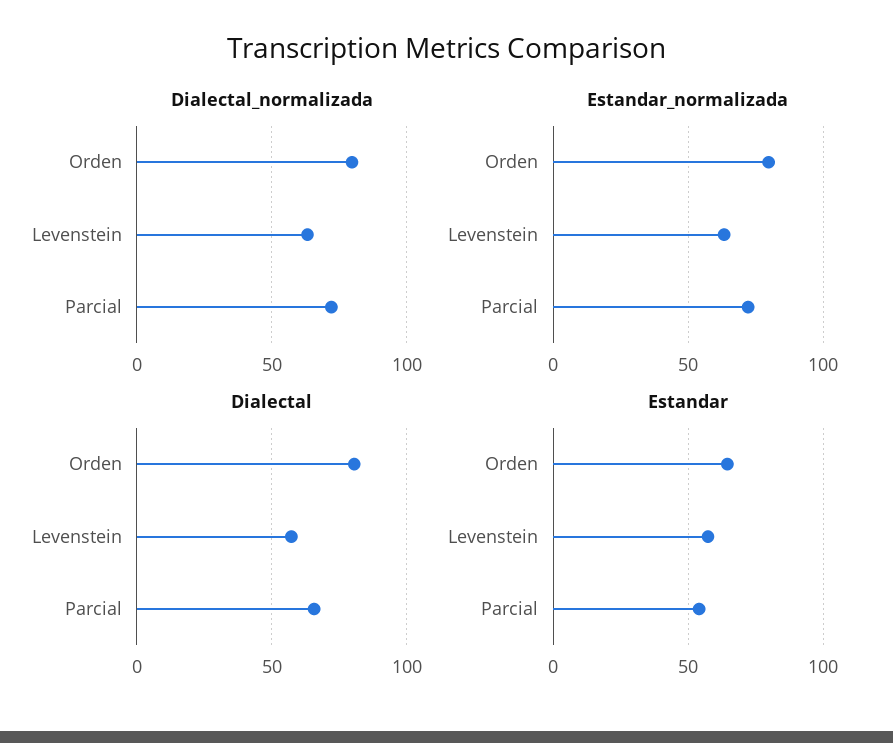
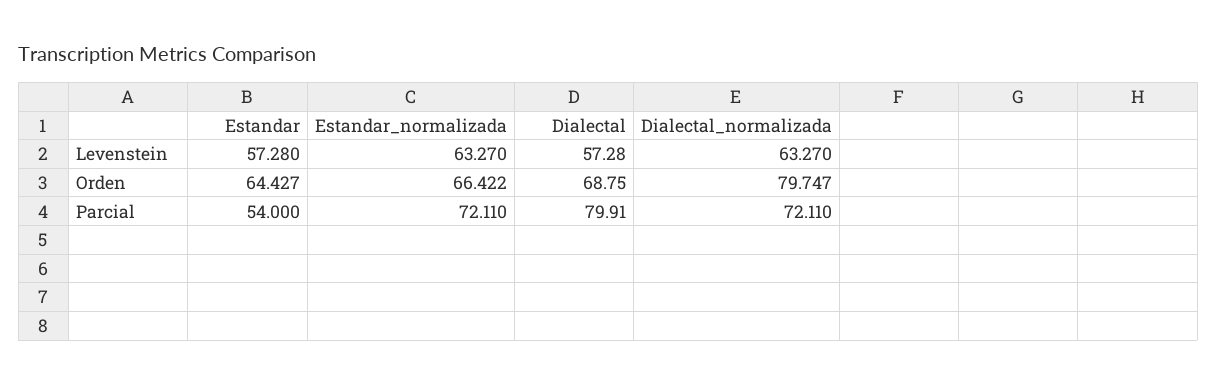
Estandar_normalizada, Orden: 80 -> 66.422
Dialectal, Orden: 80 -> 68.75
Dialectal, Parcial: 65 -> 79.91

